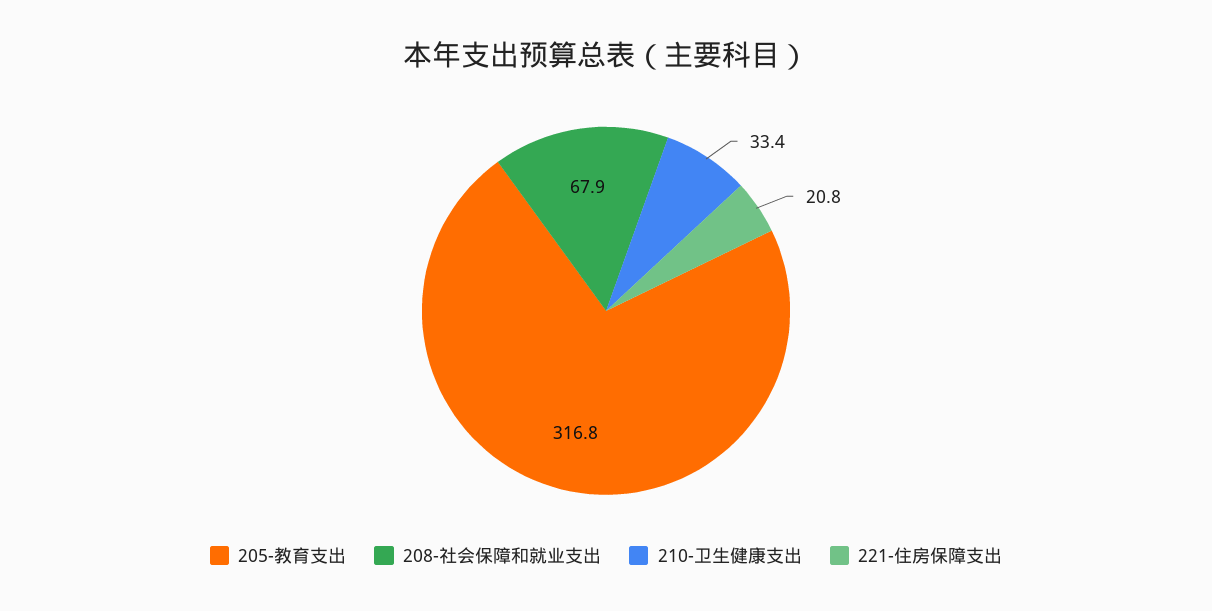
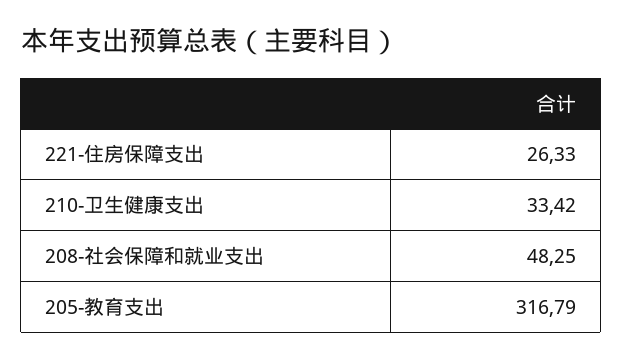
208-社会保障和就业支出: 67.9 -> 48.25
221-住房保障支出: 20.8 -> 26.33

